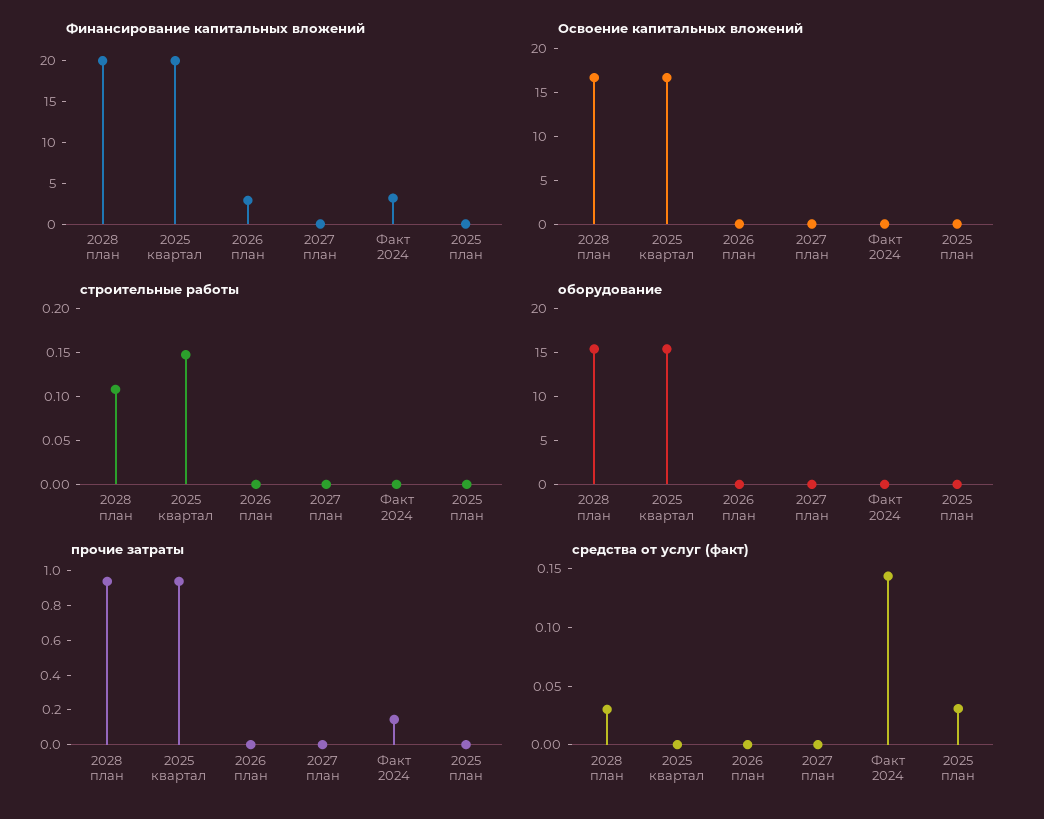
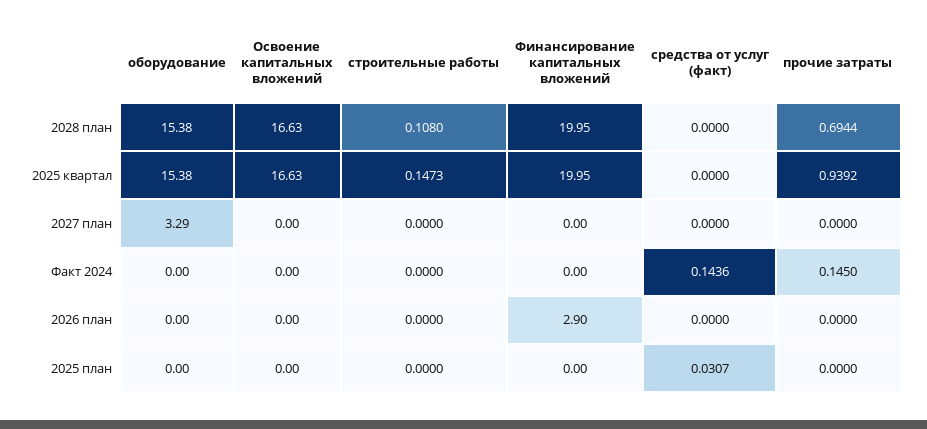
Финансирование капитальных вложений, Факт 2024: 3 -> 0
оборудование, 2027 план: 0 -> 3.29
прочие затраты, 2028 план: 0.95 -> 0.6944
средства от услуг (факт), 2028 план: 0.03 -> 0

